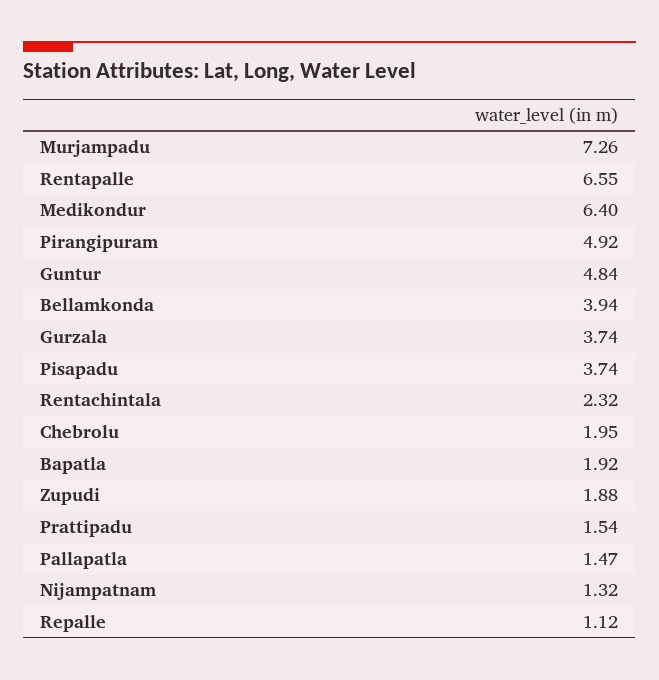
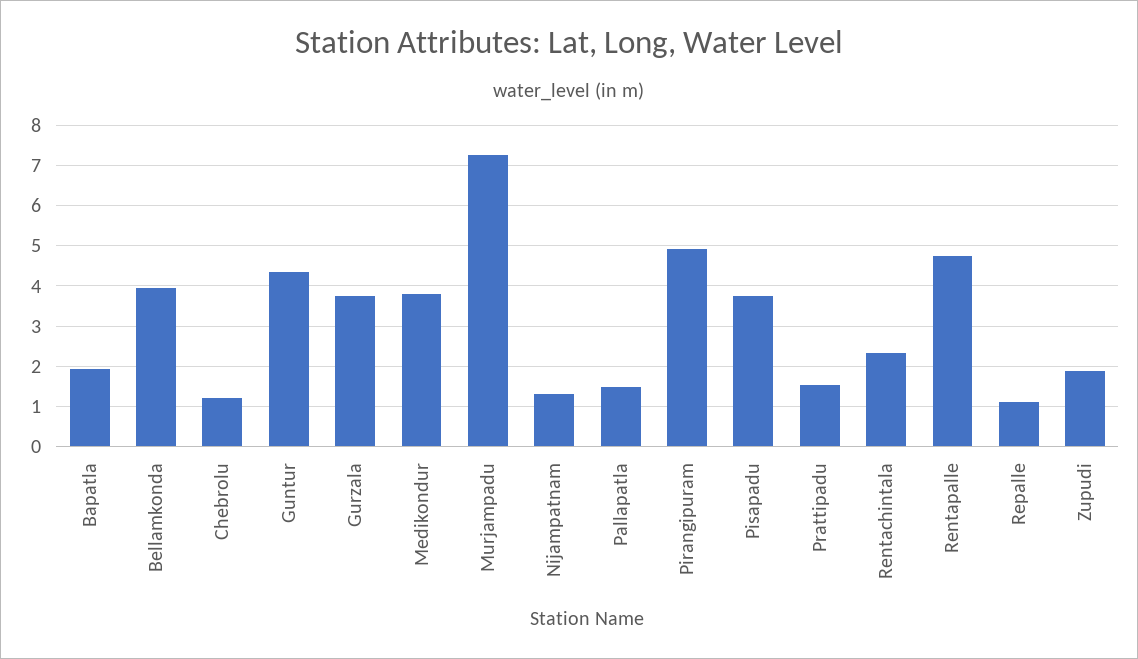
Rentapalle: 6.55 -> 4.8
Medikondur: 6.4 -> 3.8
Guntur: 4.84 -> 4.4
Chebrolu: 1.95 -> 1.2

